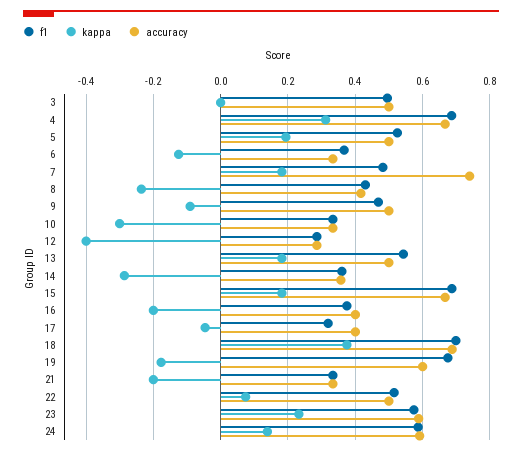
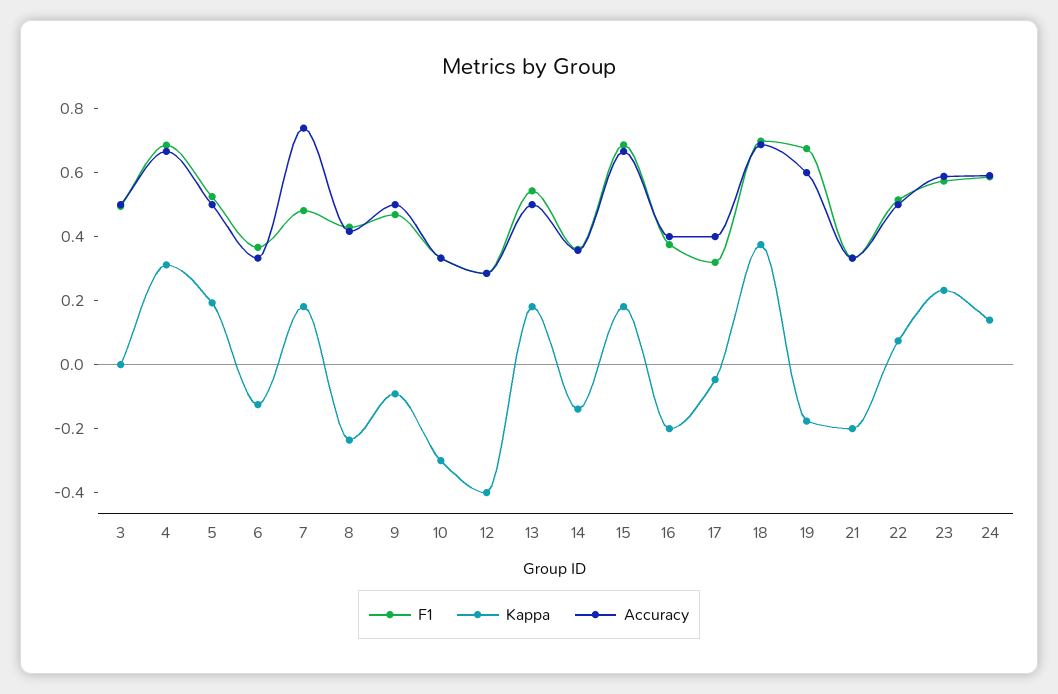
kappa, 14: -0.28 -> -0.15

